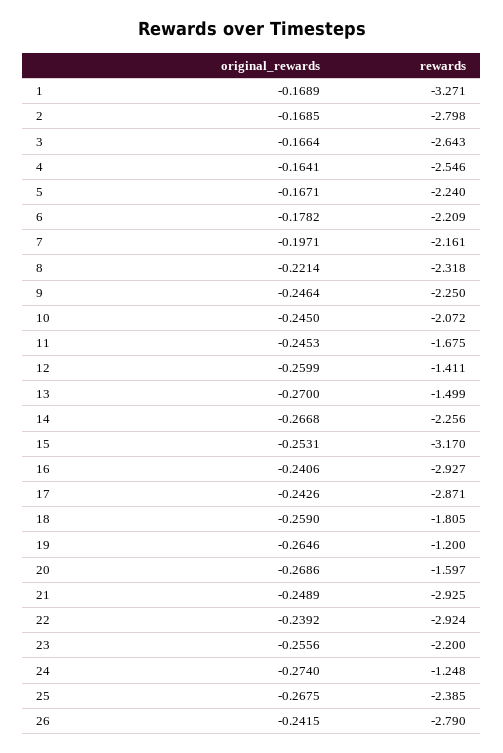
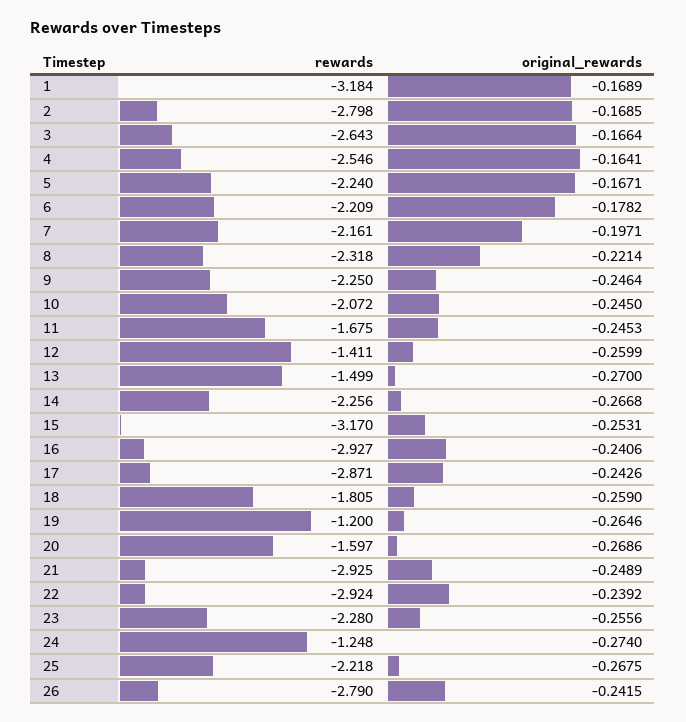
rewards, 1: -3.271 -> -3.184
rewards, 23: -2.2 -> -2.28
rewards, 25: -2.385 -> -2.218

